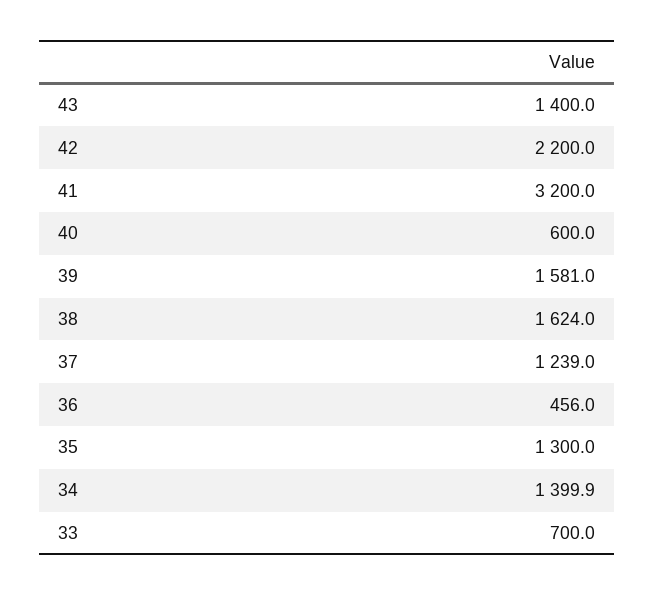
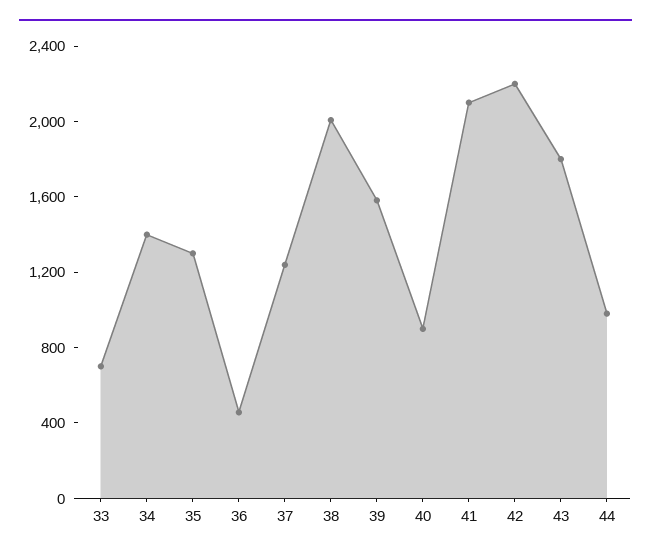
43: 1400 -> 1800
41: 3200 -> 2100
40: 600 -> 900
38: 1624 -> 2000
44: none -> 1000

